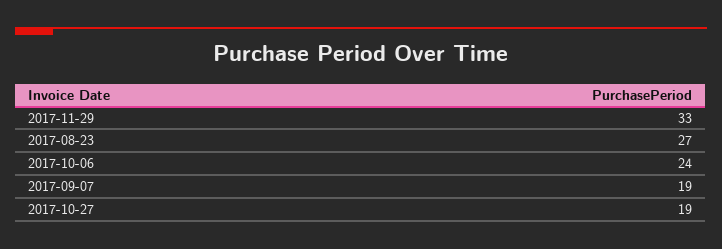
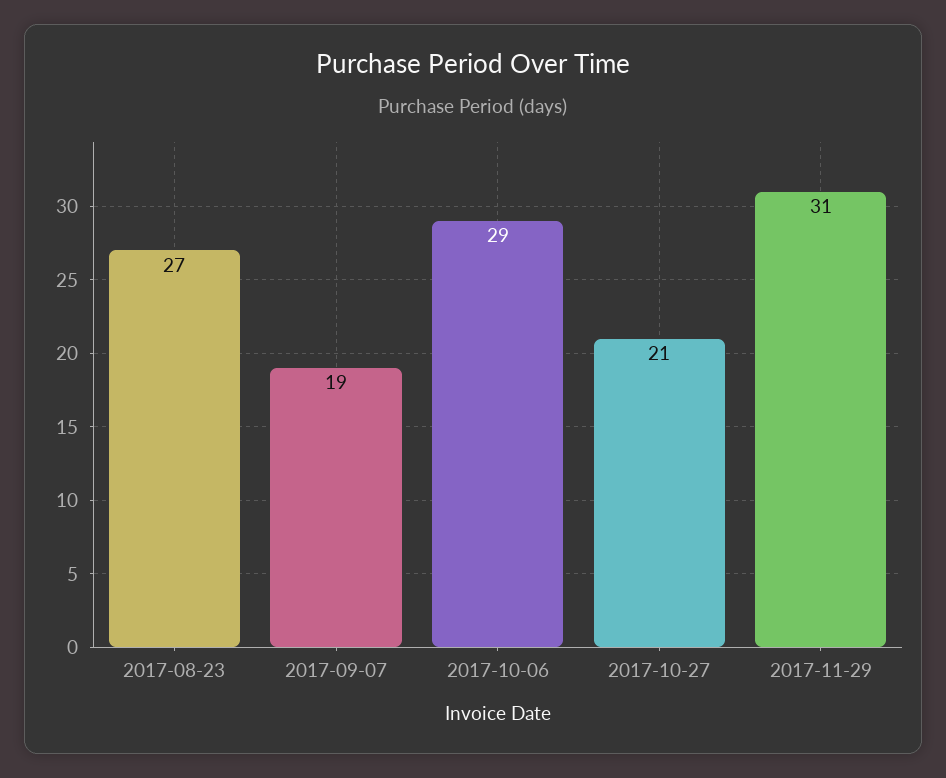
2017-11-29: 33 -> 31
2017-10-06: 24 -> 29
2017-10-27: 19 -> 21

